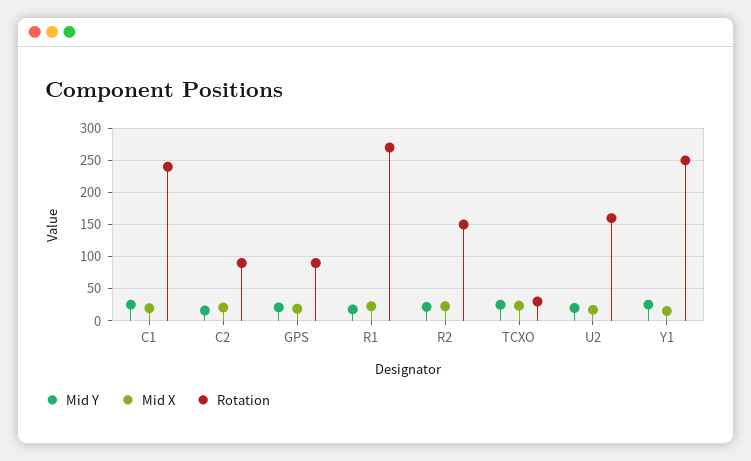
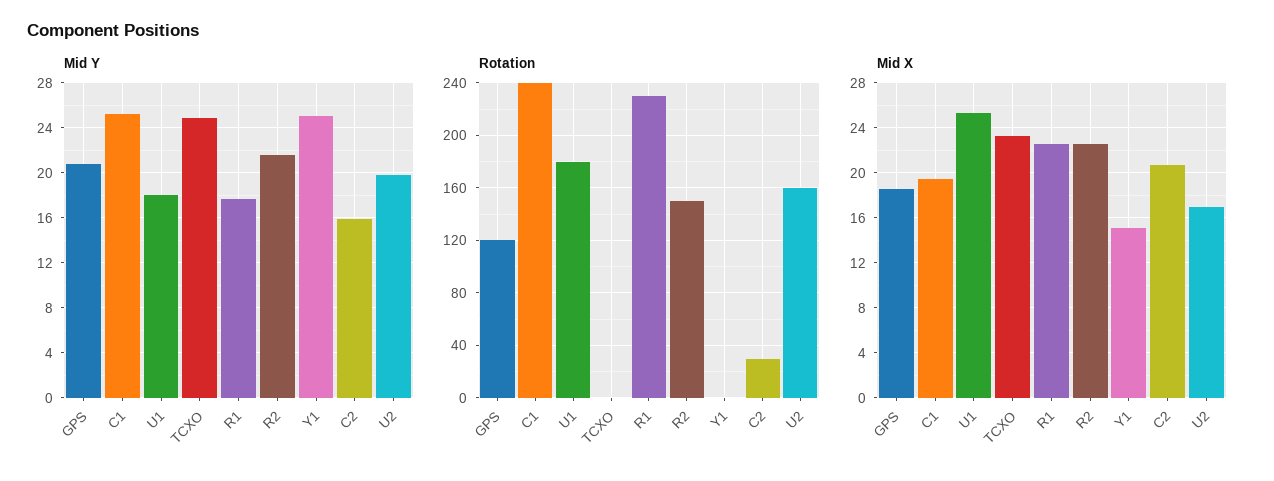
Rotation, C2: 90 -> 30
Rotation, GPS: 90 -> 120
Rotation, R1: 270 -> 230
Rotation, TCXO: 30 -> 0
Rotation, Y1: 250 -> 0
Mid Y, U1: none -> 18
Rotation, U1: none -> 180
Mid X, U1: none -> 25

